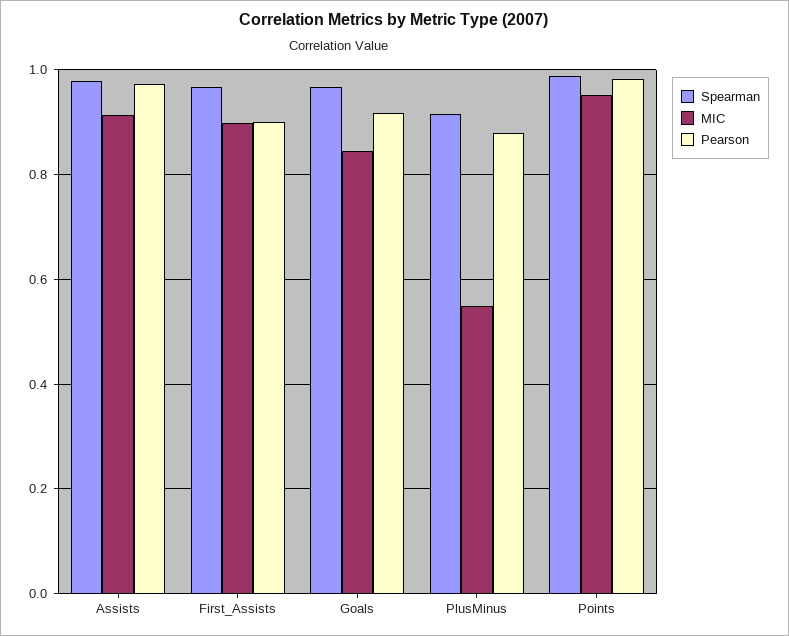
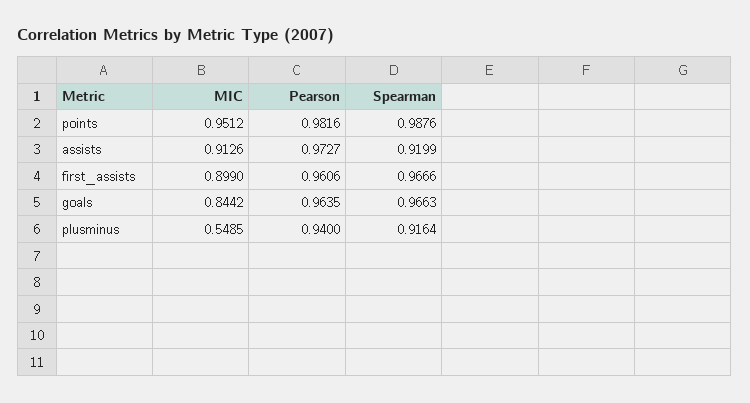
Spearman, Assists: 0.98 -> 0.9199
Pearson, First_Assists: 0.9 -> 0.9606
Pearson, Goals: 0.92 -> 0.9635
Pearson, PlusMinus: 0.88 -> 0.94

